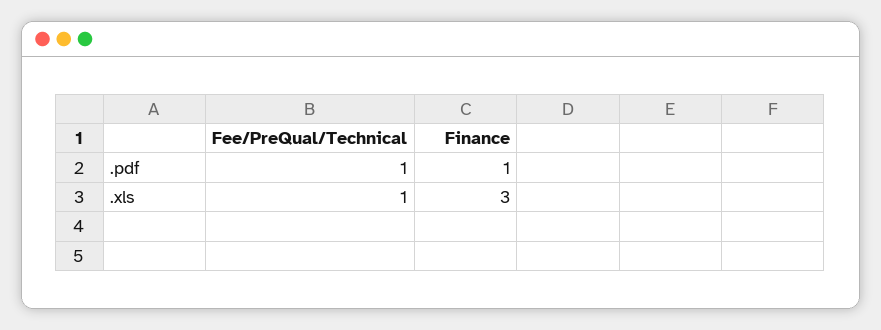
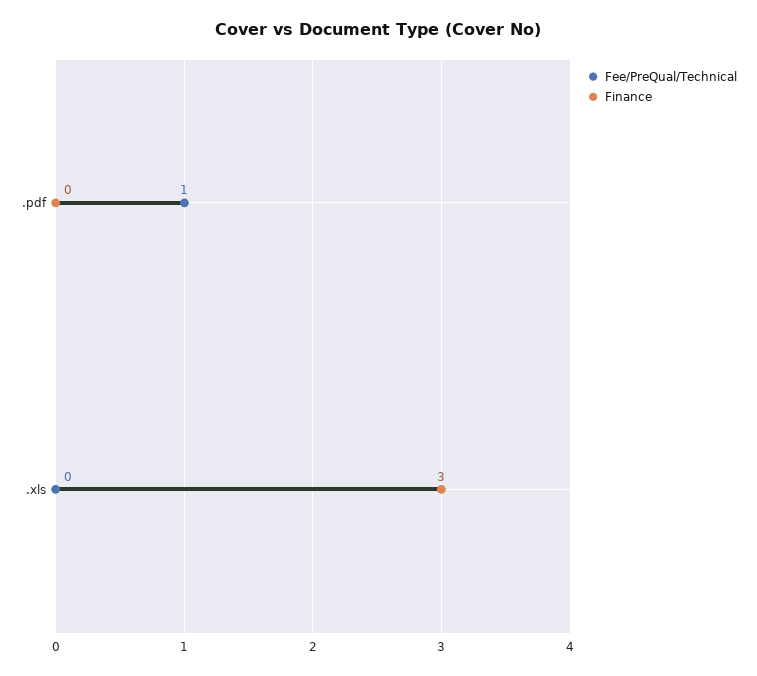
Finance, .pdf: 1 -> 0
Fee/PreQual/Technical, .xls: 1 -> 0

